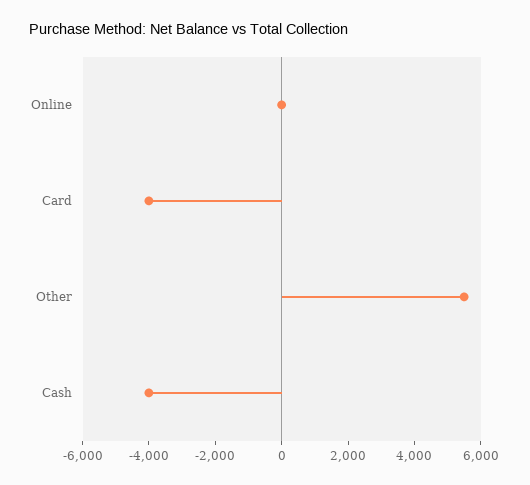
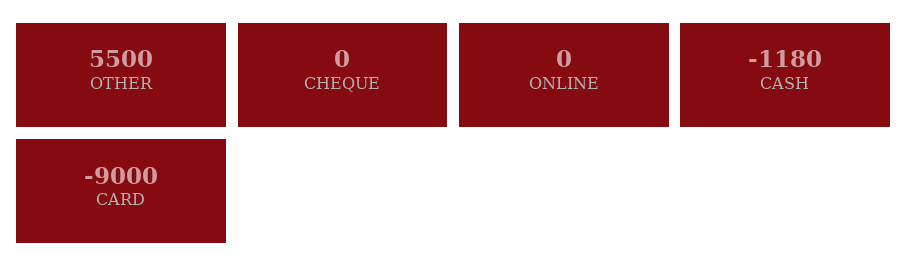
Card: -4000 -> -9000
Cash: -4000 -> -1180
CHEQUE: none -> 0

